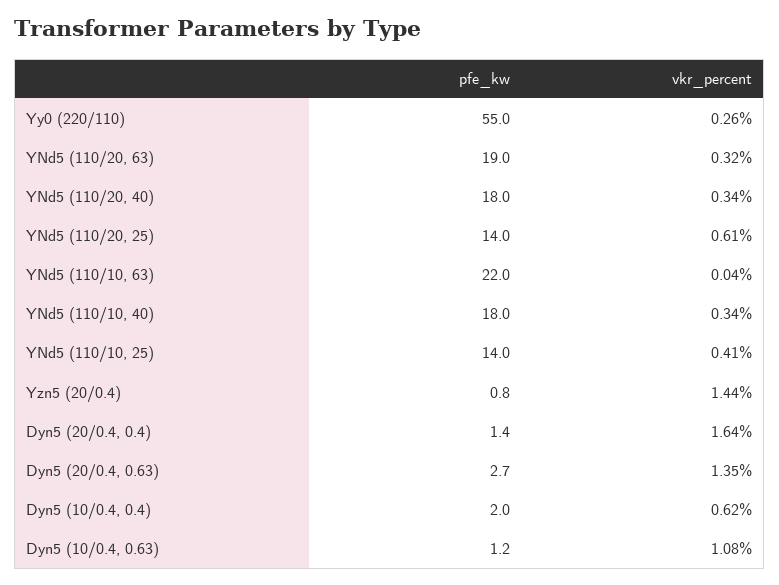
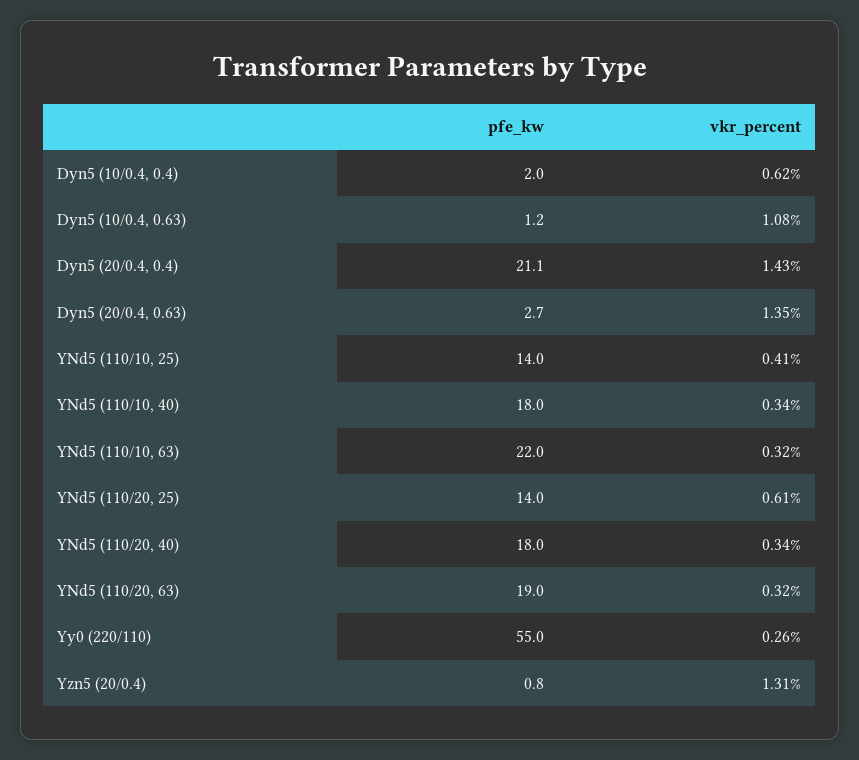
vkr_percent, YNd5 (110/10, 63): 0.04 -> 0.32
vkr_percent, Yzn5 (20/0.4): 1.44 -> 1.31
pfe_kw, Dyn5 (20/0.4, 0.4): 1.4 -> 21.1
vkr_percent, Dyn5 (20/0.4, 0.4): 1.64 -> 1.43

